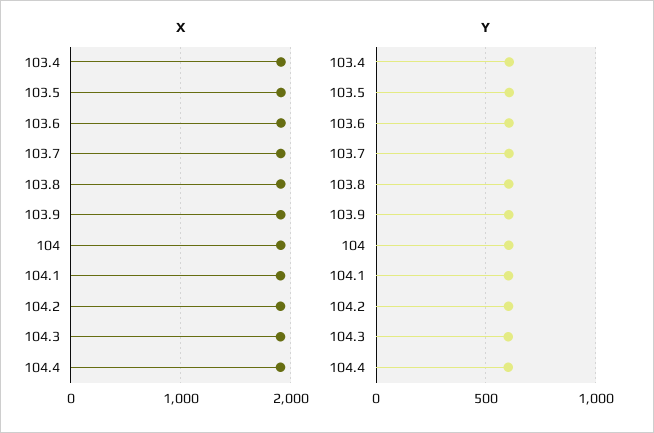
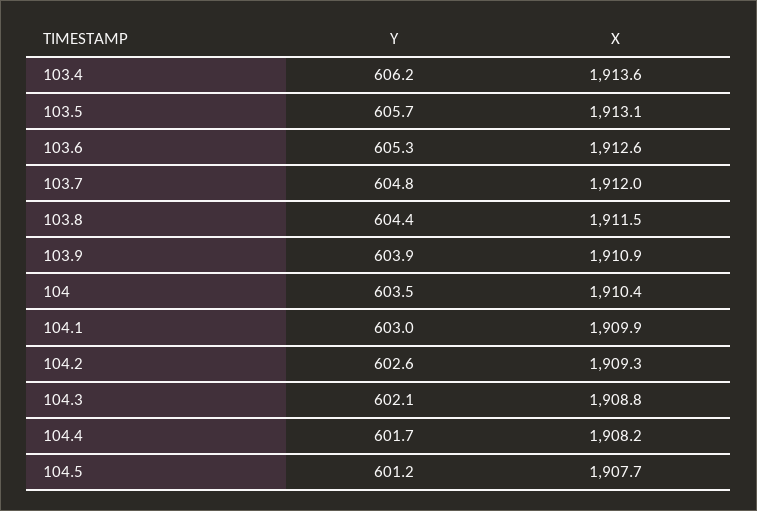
Y, 104.5: none -> 601.2
X, 104.5: none -> 1907.7

